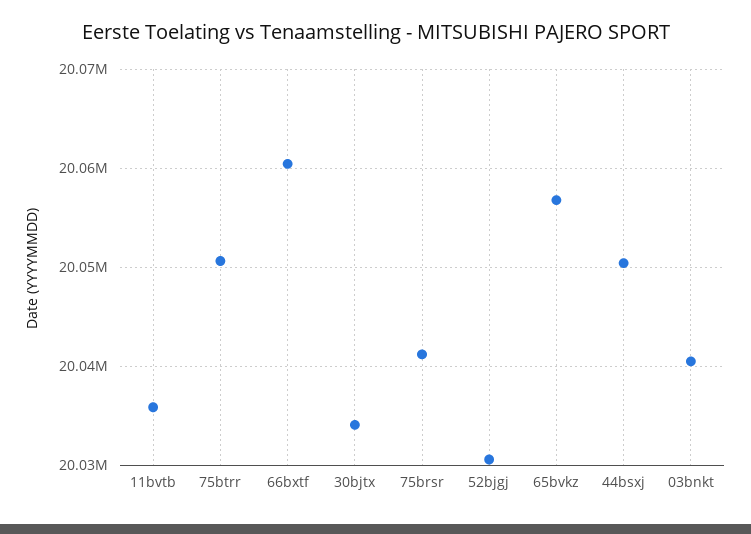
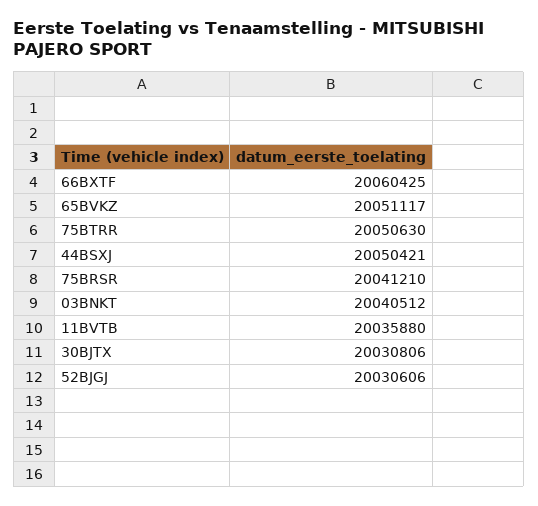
30bjtx: 20034000 -> 20030806
65bvkz: 20057000 -> 20051117

